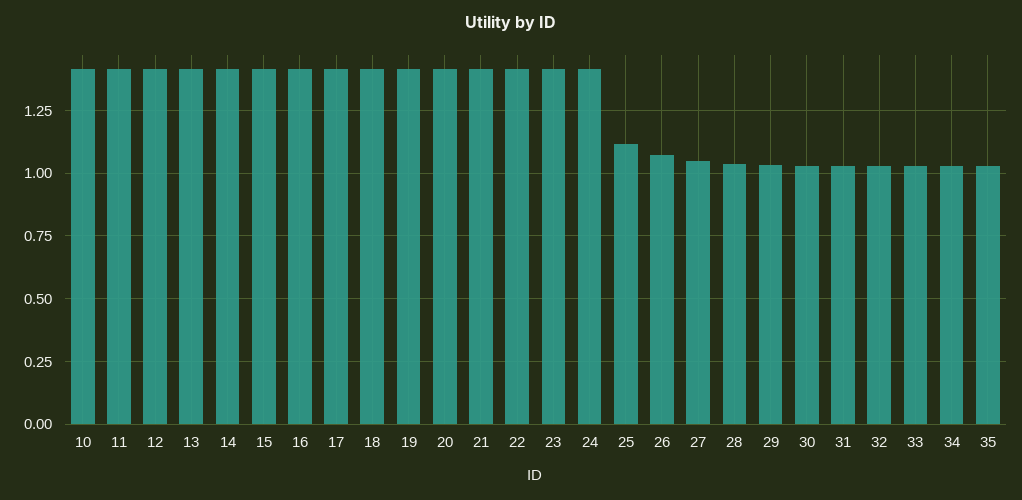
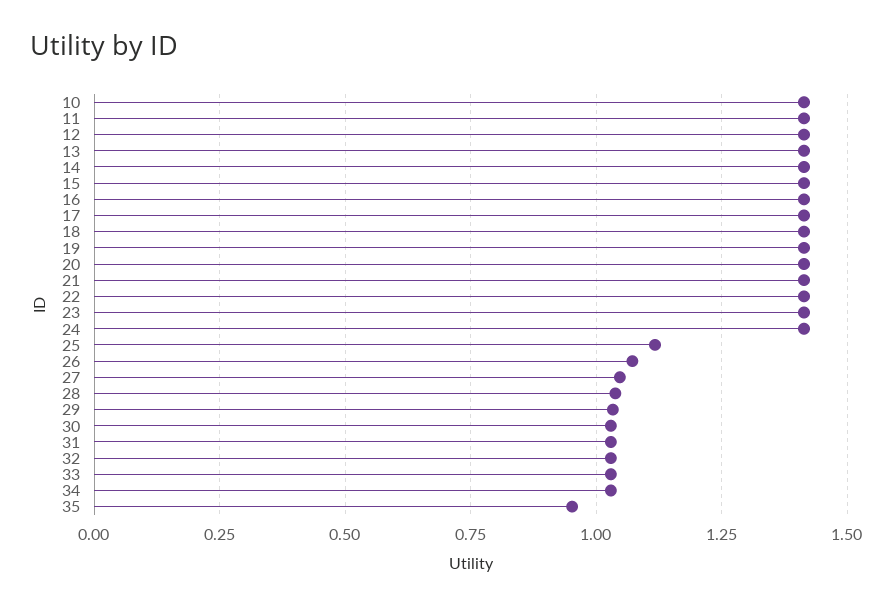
35: 1.025 -> 0.95

